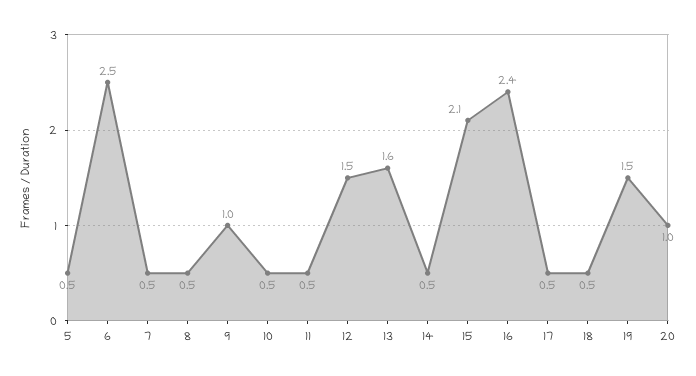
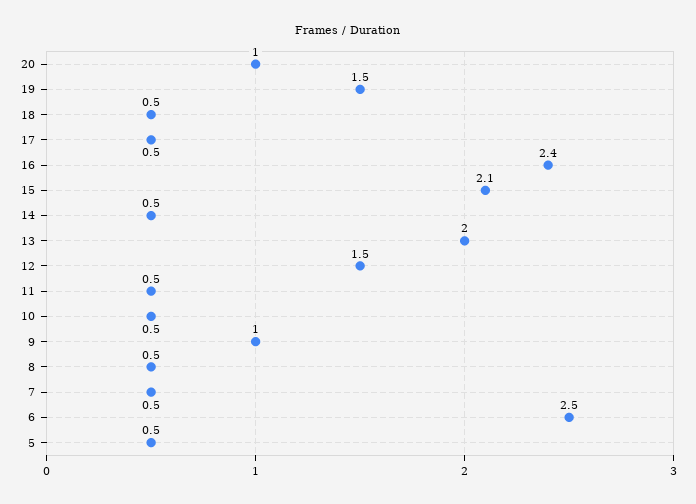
13: 1.6 -> 2

